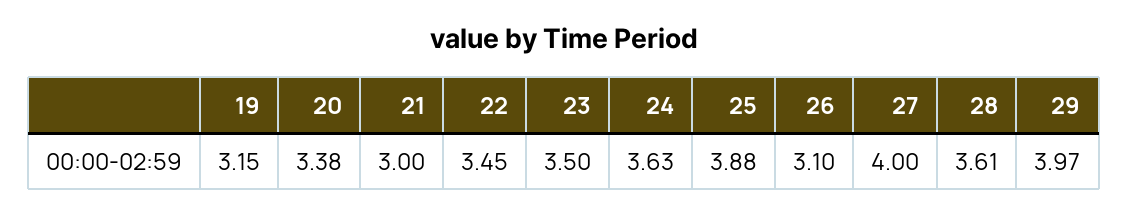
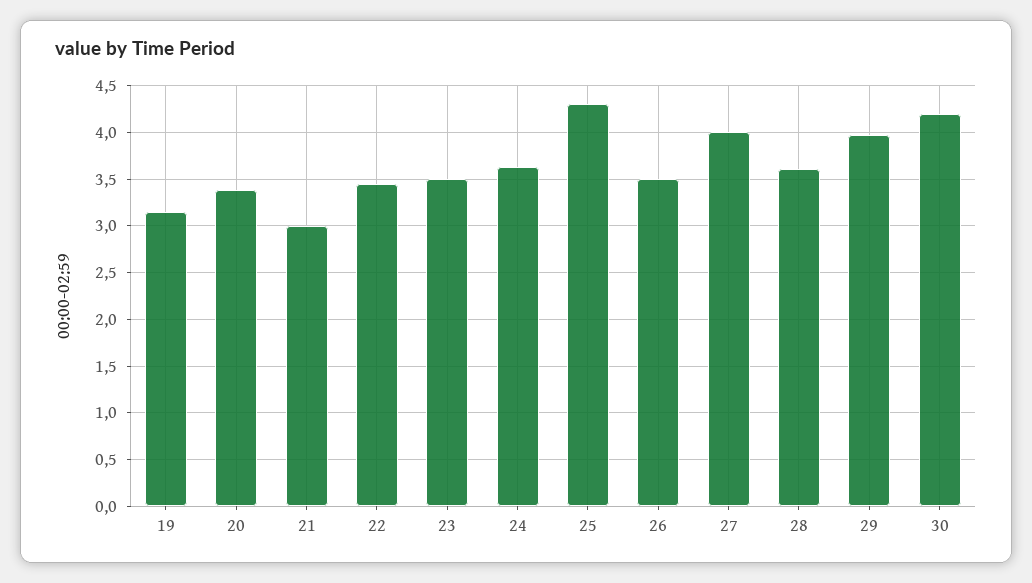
25: 3.88 -> 4.3
26: 3.1 -> 3.5
30: none -> 4.2

